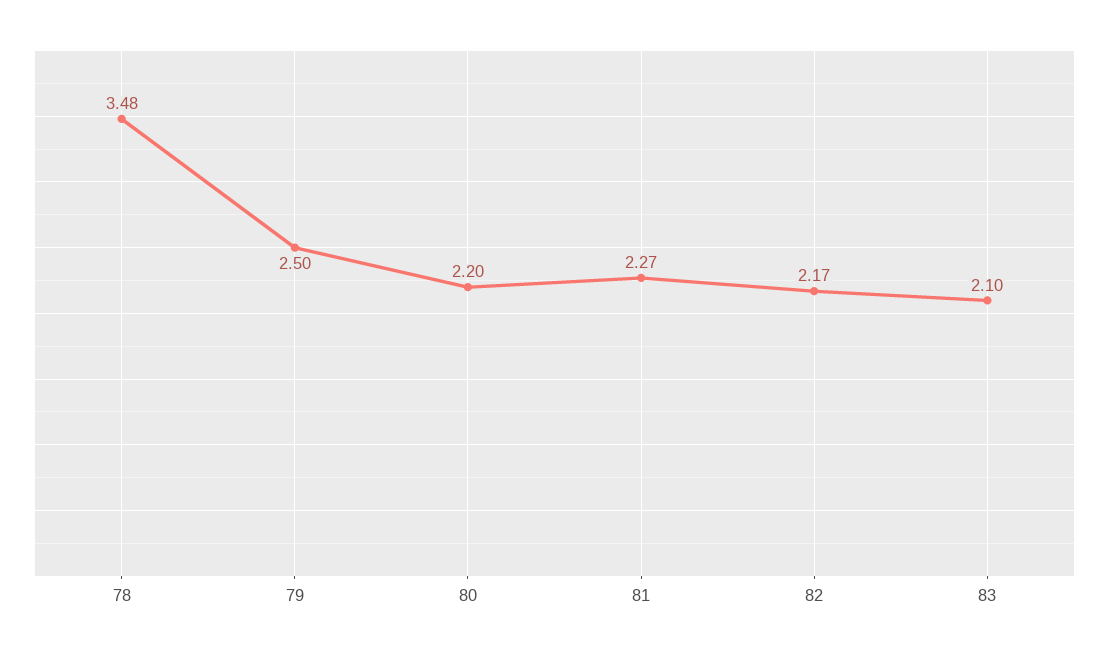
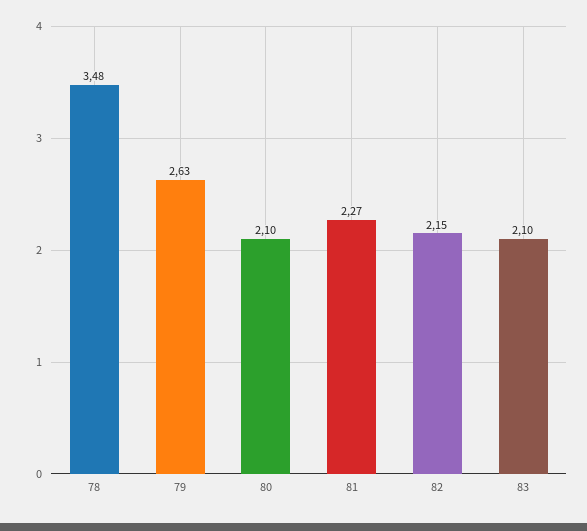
79: 2.5 -> 2.63
80: 2.2 -> 2.1
82: 2.17 -> 2.15

